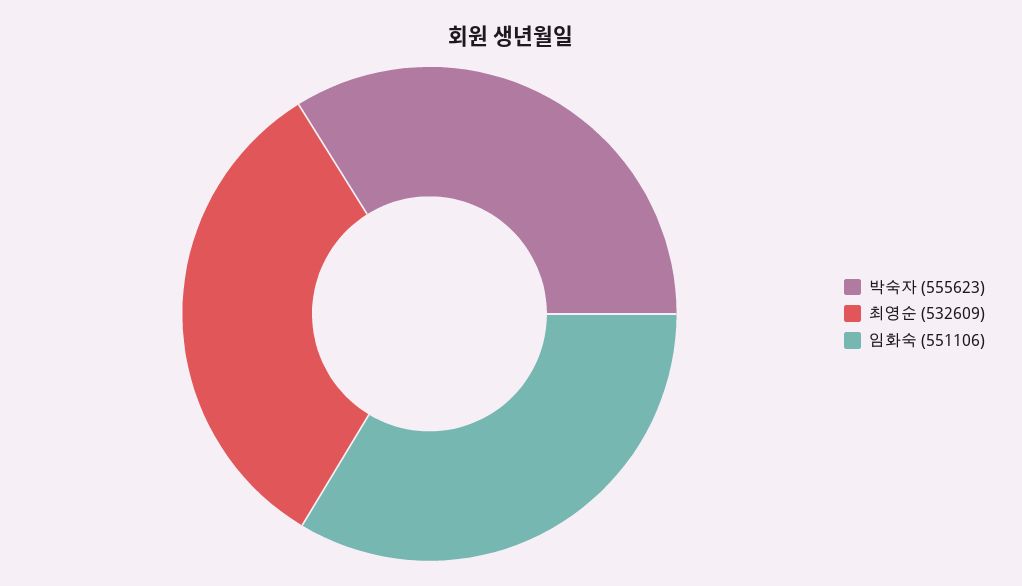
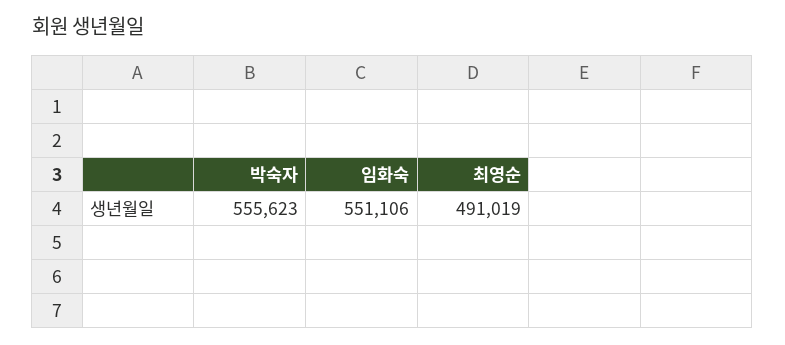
최영순: 532609 -> 491019

